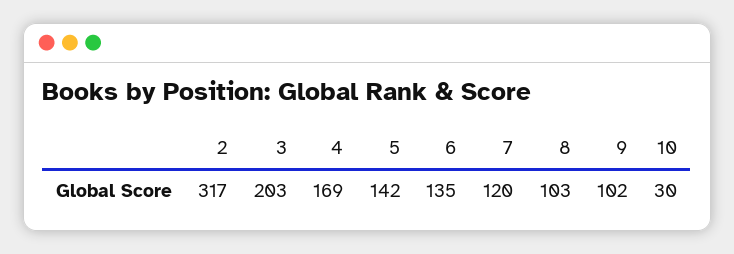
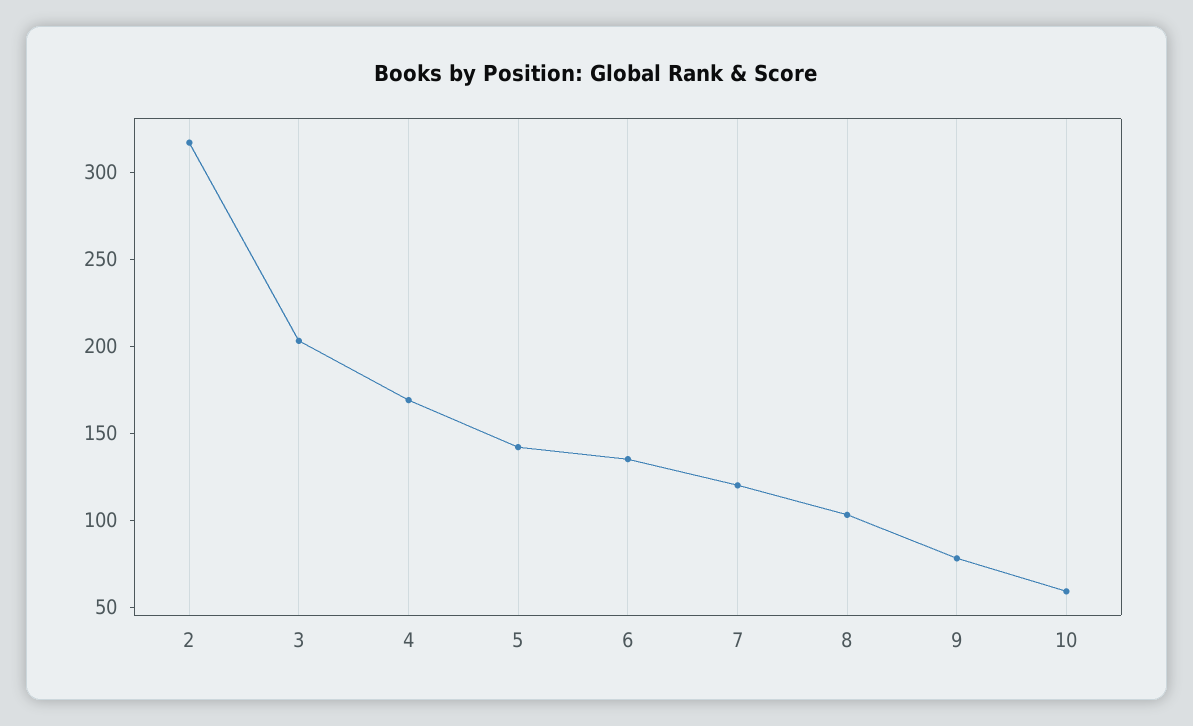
9: 102 -> 80
10: 30 -> 60

